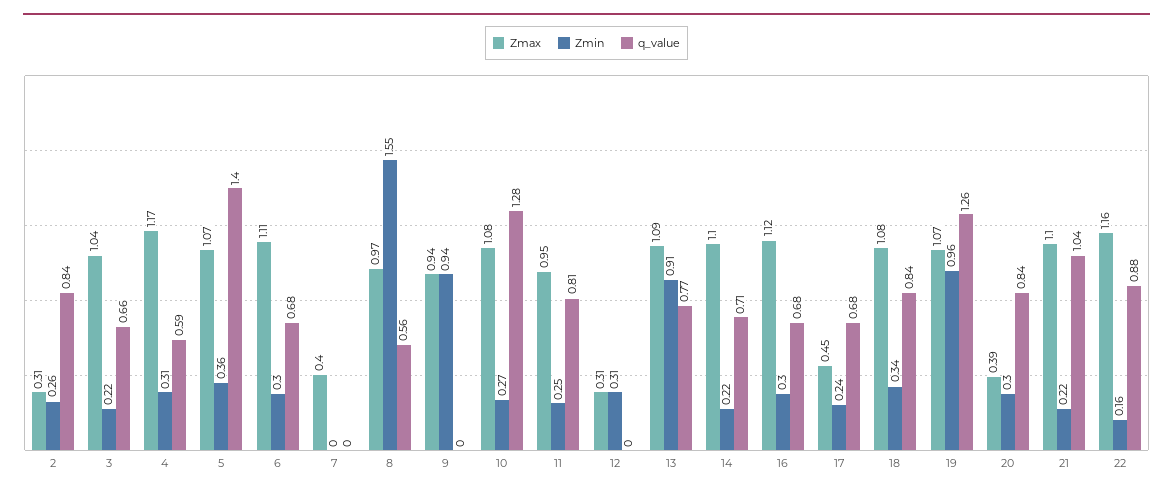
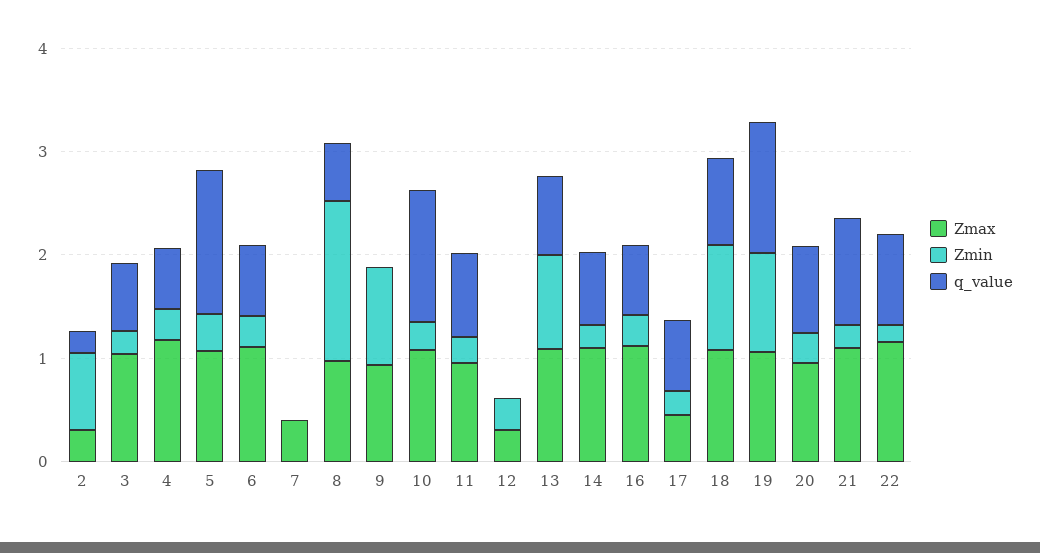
Zmin, 2: 0.26 -> 0.8
q_value, 2: 0.84 -> 0.2
Zmin, 18: 0.34 -> 1
Zmax, 20: 0.39 -> 1

